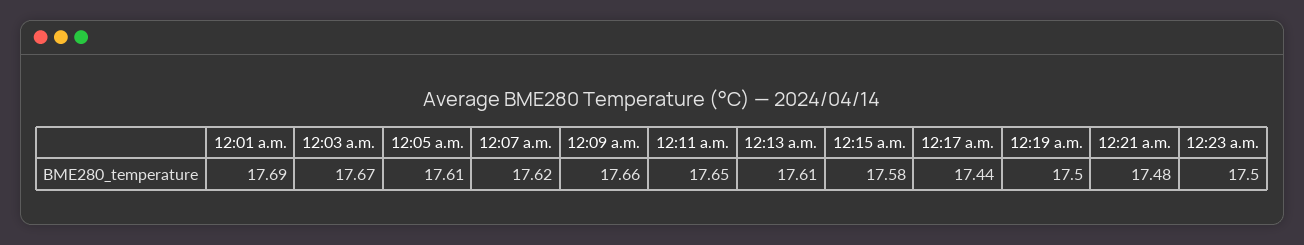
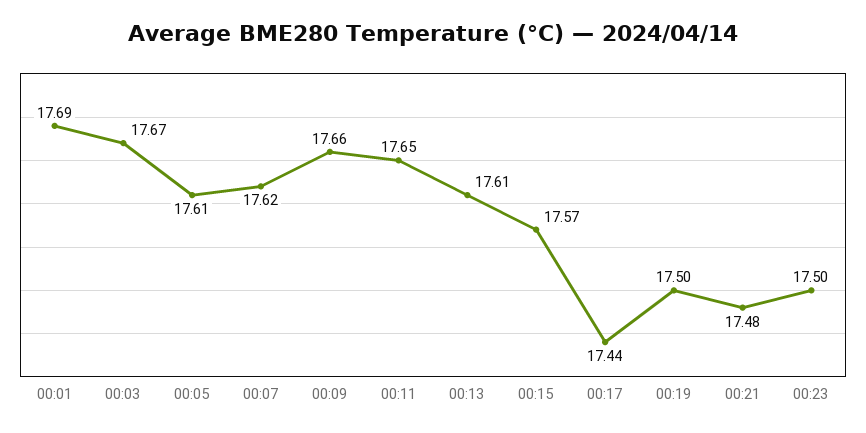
12:15 a.m.: 17.58 -> 17.57

